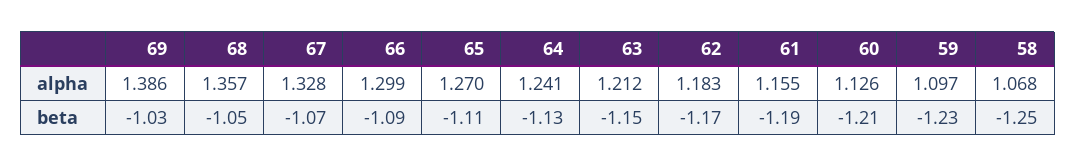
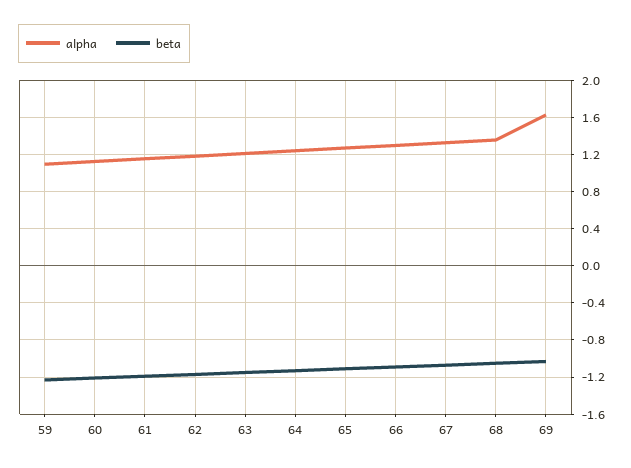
alpha, 69: 1.386 -> 1.6
alpha, 58: 1.068 -> none
beta, 58: -1.25 -> none

